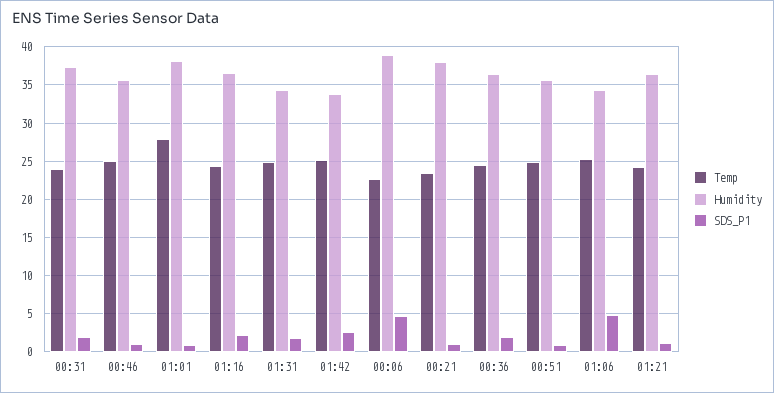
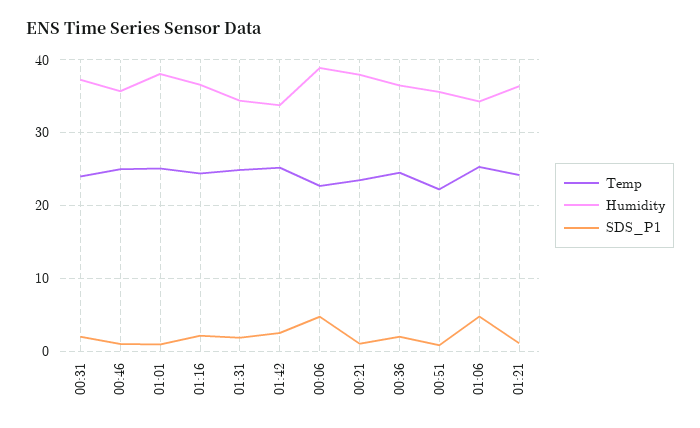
Temp, 01:01: 28 -> 25
Temp, 00:51: 25 -> 22

